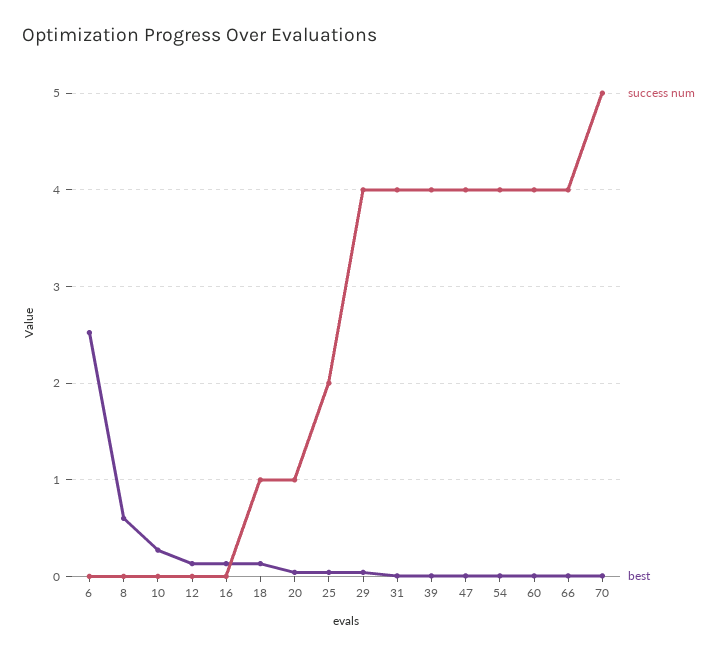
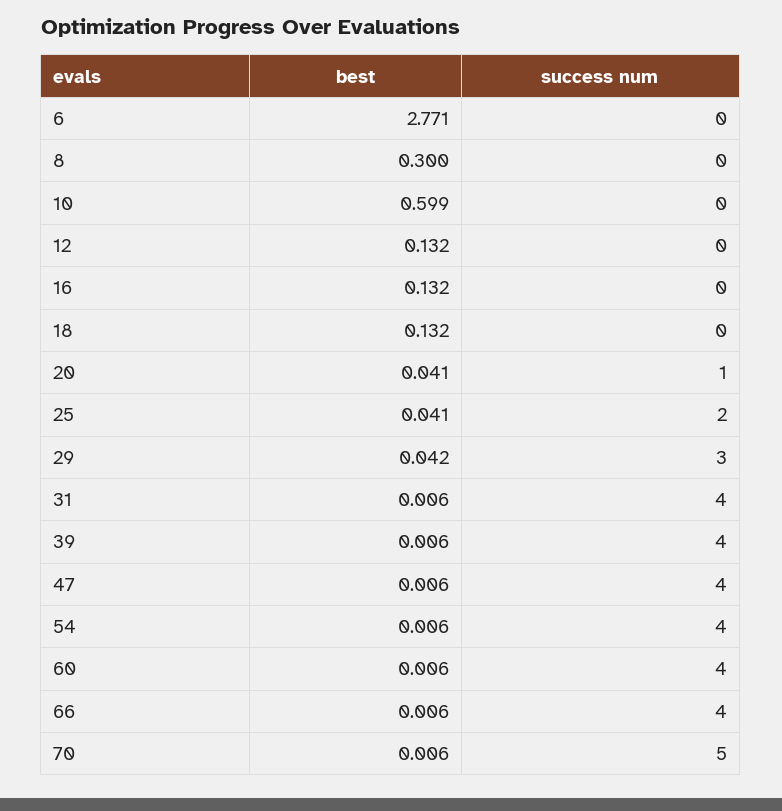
best, 6: 2.5 -> 2.771
best, 8: 0.6 -> 0.3
best, 10: 0.3 -> 0.599
success num, 18: 1 -> 0
success num, 29: 4 -> 3

